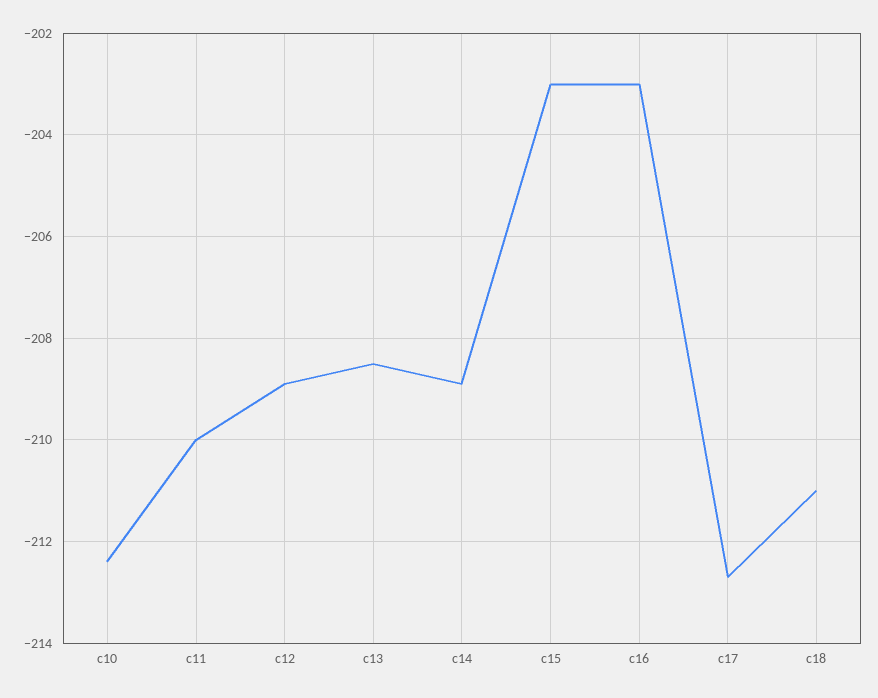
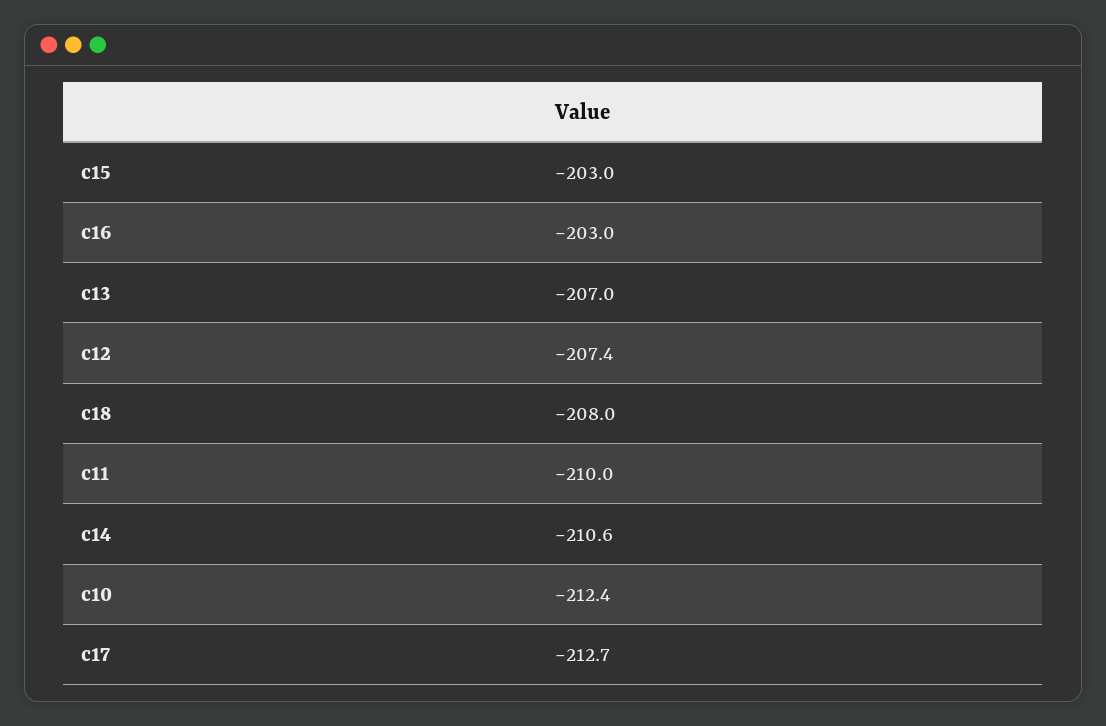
c12: -209 -> -207.4
c13: -208.5 -> -207
c14: -209 -> -210.6
c18: -211 -> -208

